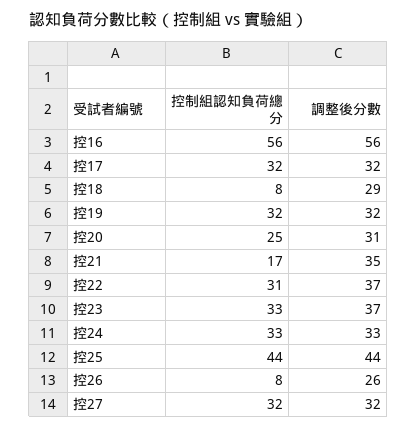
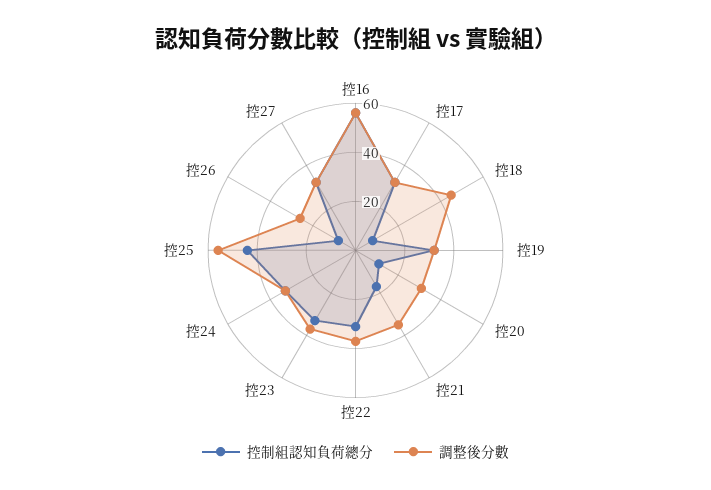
調整後分數, 控18: 29 -> 45
控制組認知負荷總分, 控20: 25 -> 10
調整後分數, 控25: 44 -> 55

